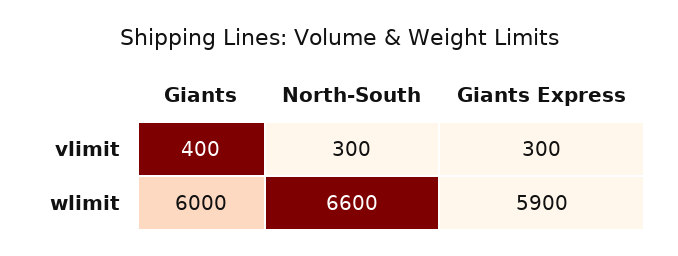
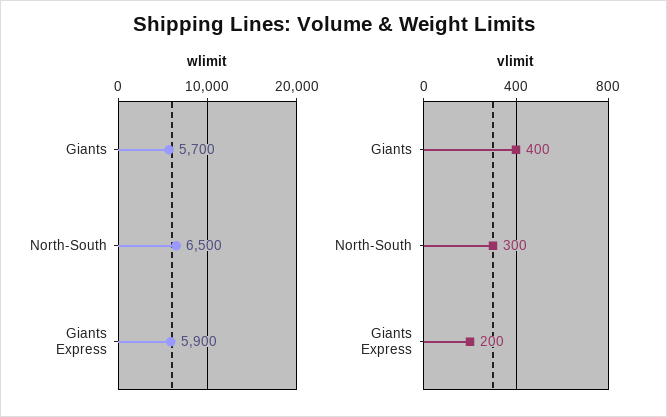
vlimit, Giants Express: 300 -> 200
wlimit, Giants: 6000 -> 5700
wlimit, North-South: 6600 -> 6500

